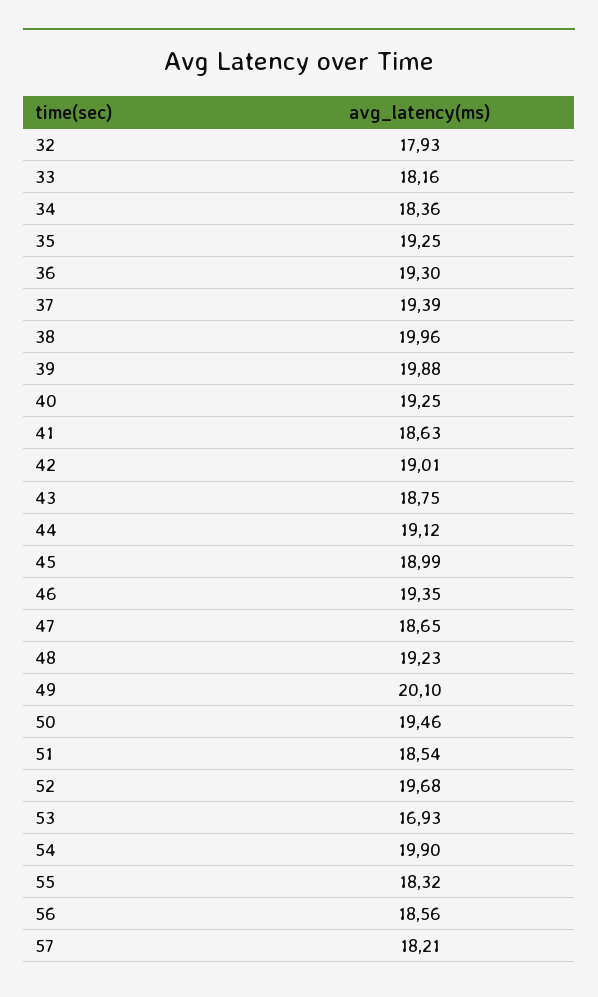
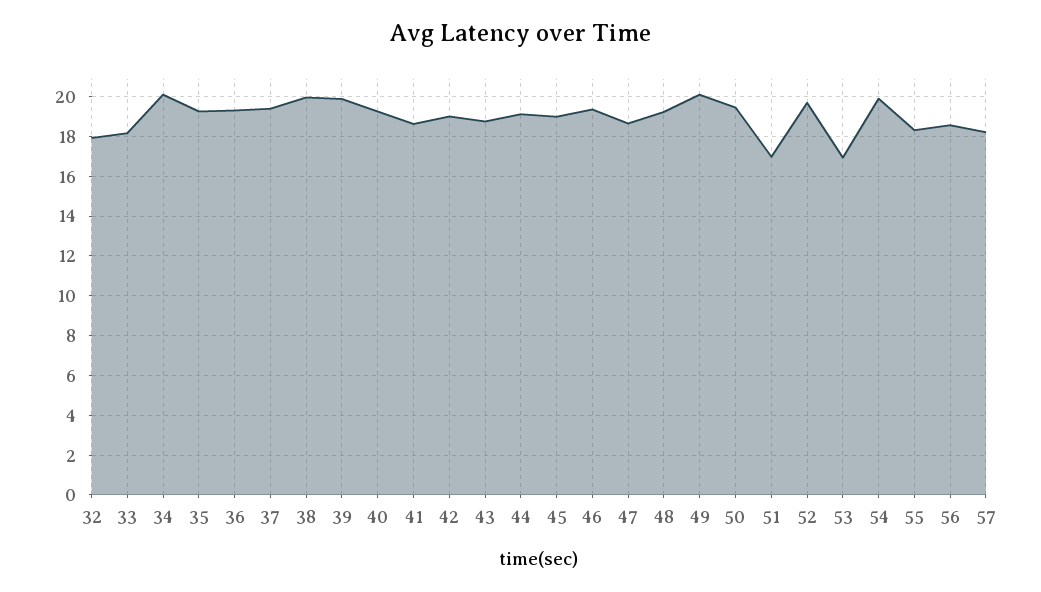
34: 18.36 -> 20
51: 18.54 -> 17

